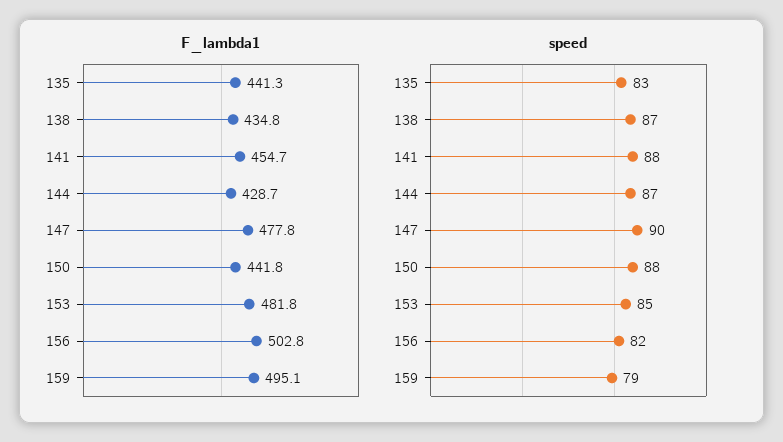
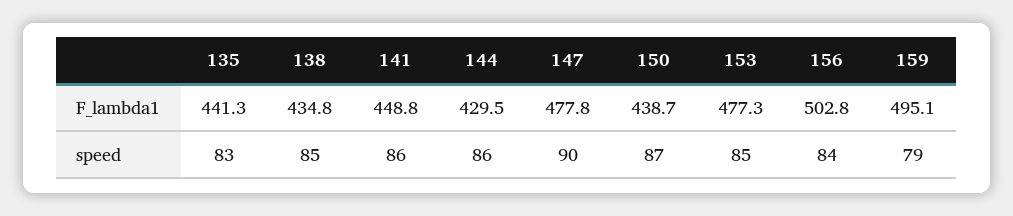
F_lambda1, 141: 454.7 -> 448.8
F_lambda1, 144: 428.7 -> 429.5
F_lambda1, 150: 441.8 -> 438.7
F_lambda1, 153: 481.8 -> 477.3
speed, 138: 87 -> 85
speed, 141: 88 -> 86
speed, 144: 87 -> 86
speed, 150: 88 -> 87
speed, 156: 82 -> 84

